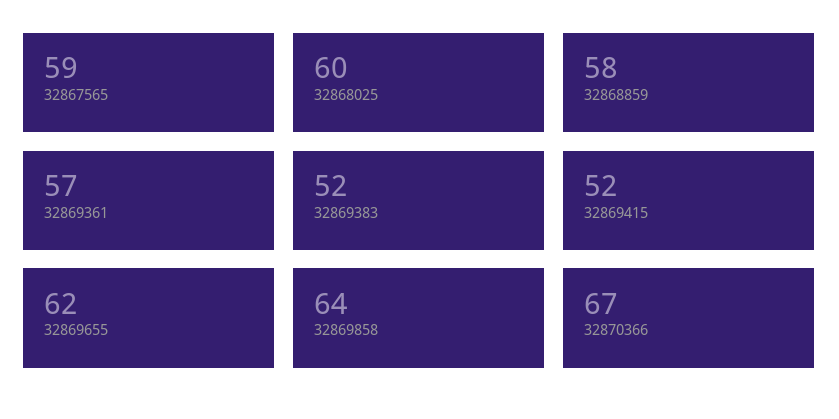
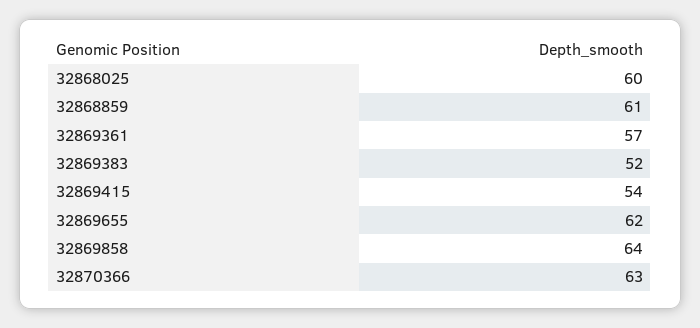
32867565: 59 -> none
32868859: 58 -> 61
32869415: 52 -> 54
32870366: 67 -> 63

